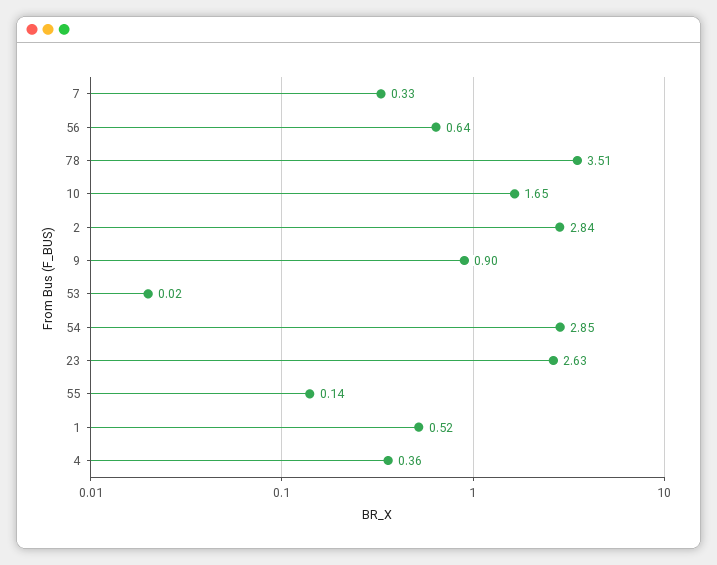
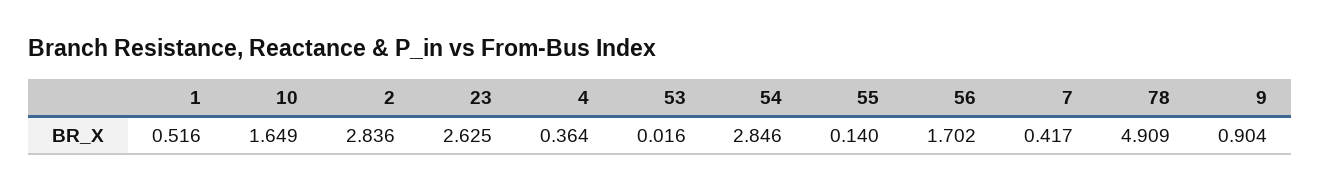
7: 0.33 -> 0.417
56: 0.64 -> 1.702
78: 3.51 -> 4.909

